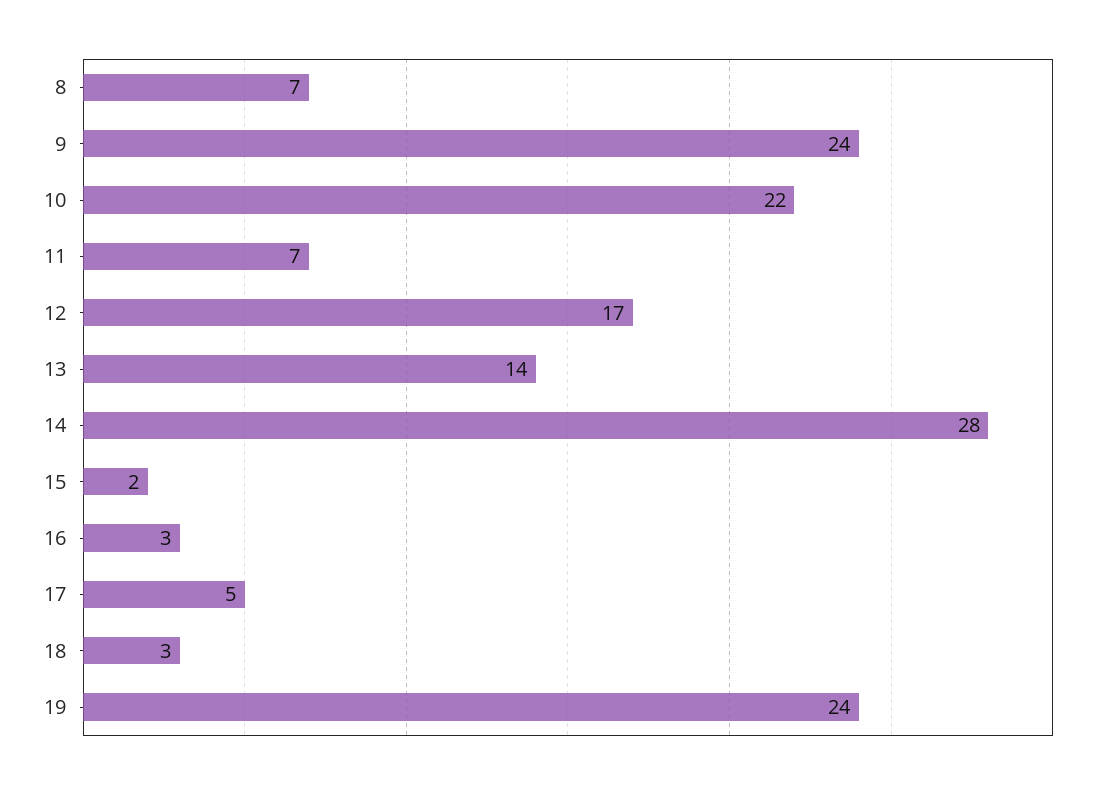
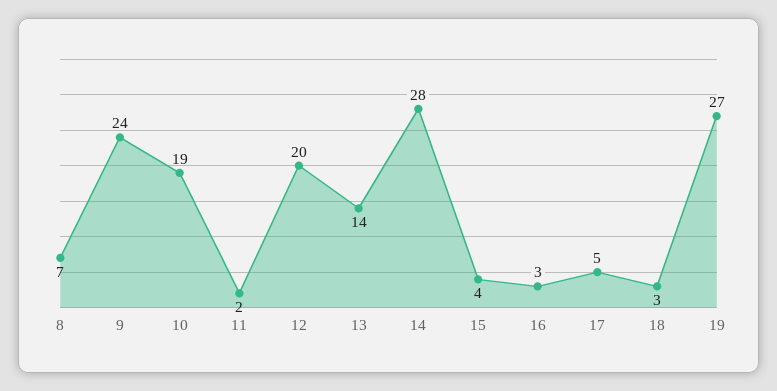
10: 22 -> 19
11: 7 -> 2
12: 17 -> 20
15: 2 -> 4
19: 24 -> 27

